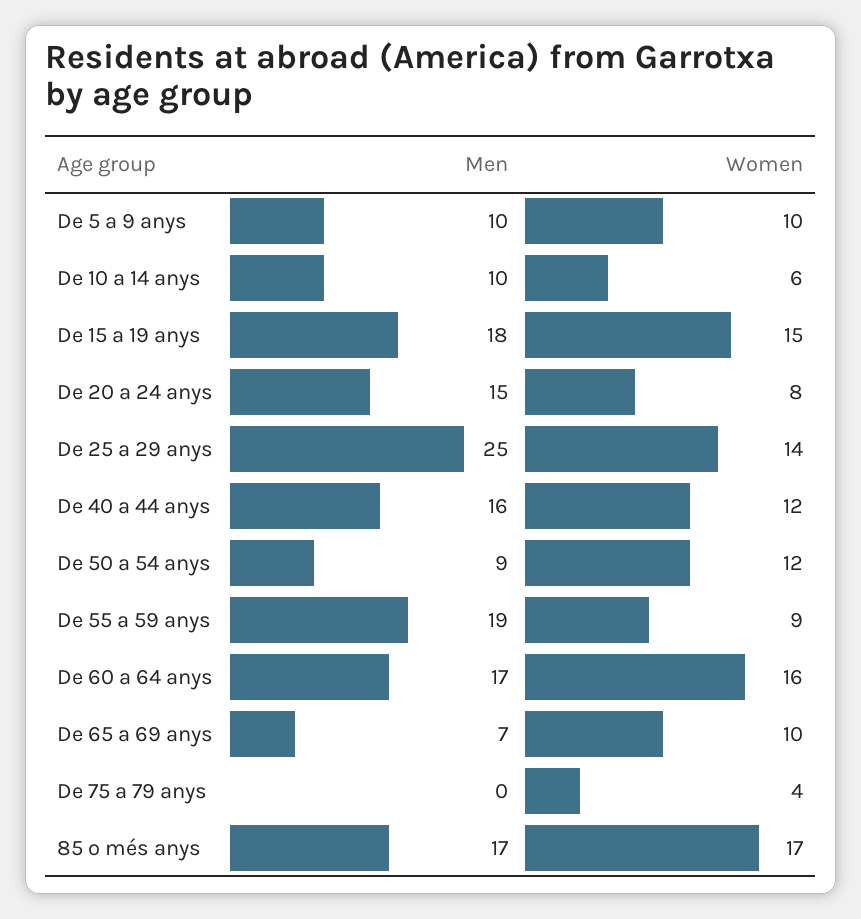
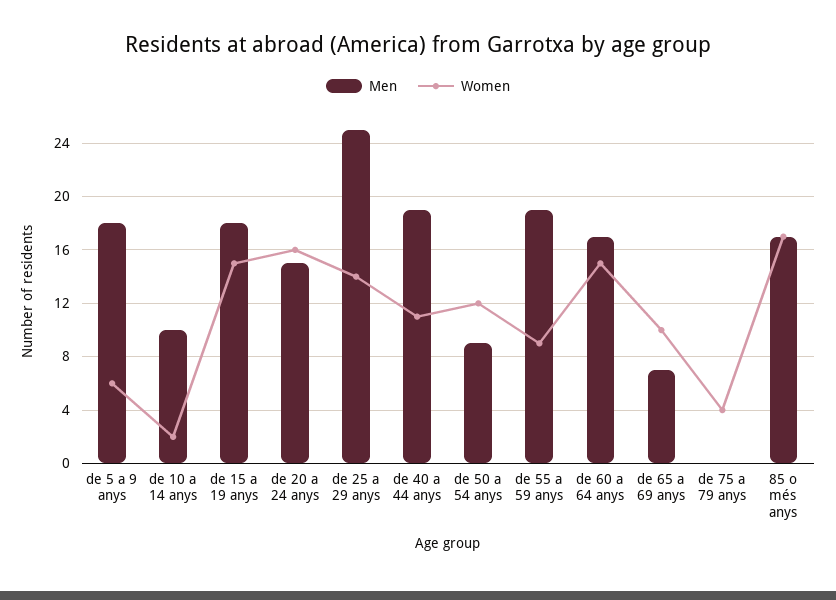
Men, De 5 a 9 anys: 10 -> 18
Women, De 5 a 9 anys: 10 -> 6
Women, De 10 a 14 anys: 6 -> 2
Women, De 20 a 24 anys: 8 -> 16
Men, De 40 a 44 anys: 16 -> 19
Women, De 40 a 44 anys: 12 -> 11
Women, De 60 a 64 anys: 16 -> 15

